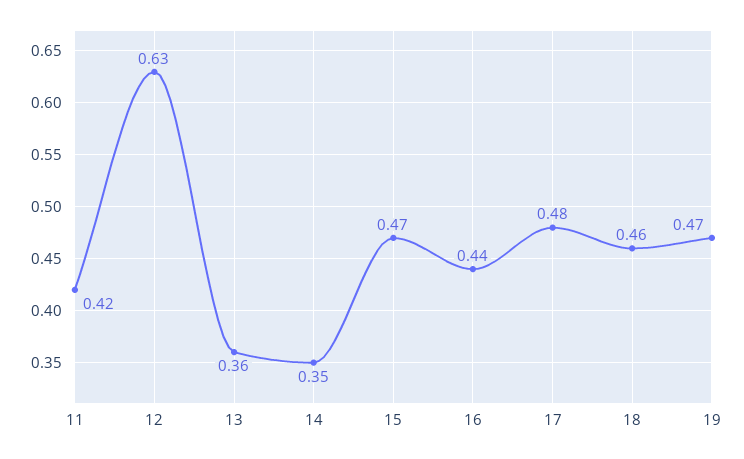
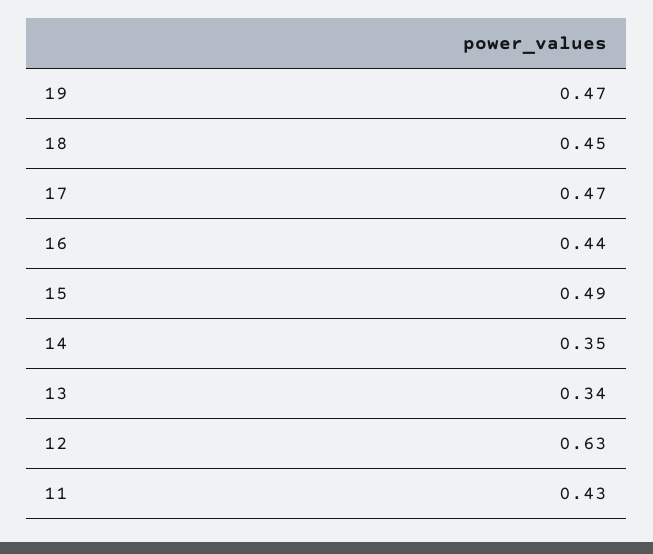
11: 0.42 -> 0.43
13: 0.36 -> 0.34
15: 0.47 -> 0.49
17: 0.48 -> 0.47
18: 0.46 -> 0.45

